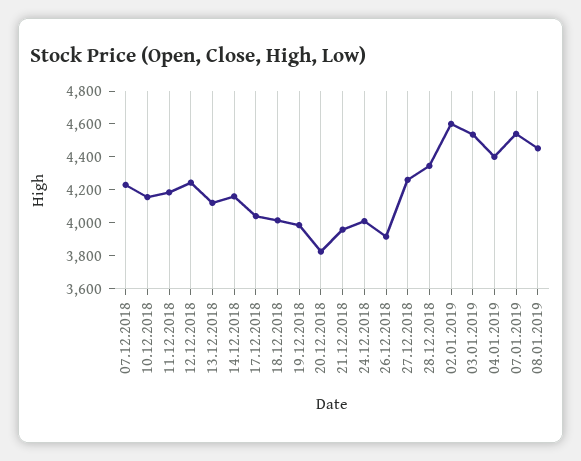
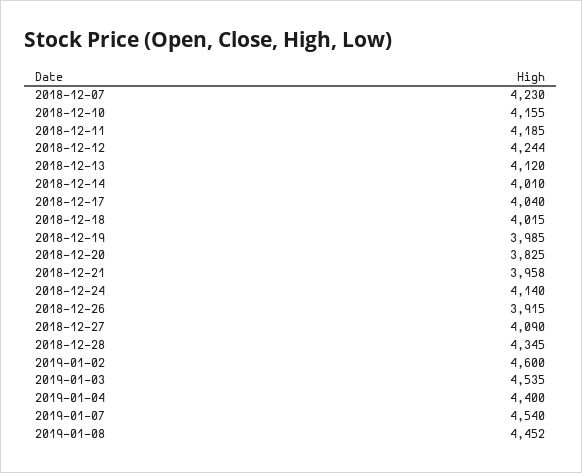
14.12.2018: 4150 -> 4010
24.12.2018: 4000 -> 4140
27.12.2018: 4250 -> 4090

